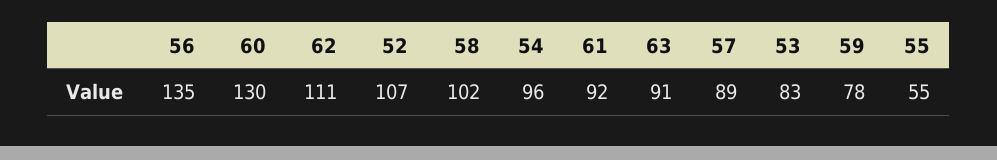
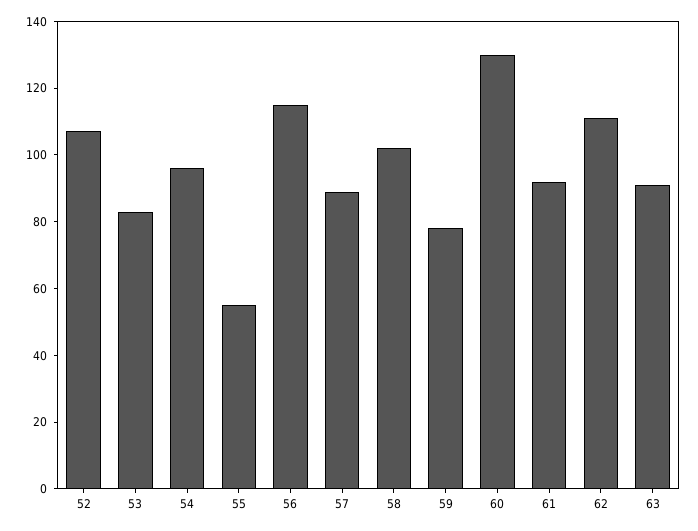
56: 135 -> 115

